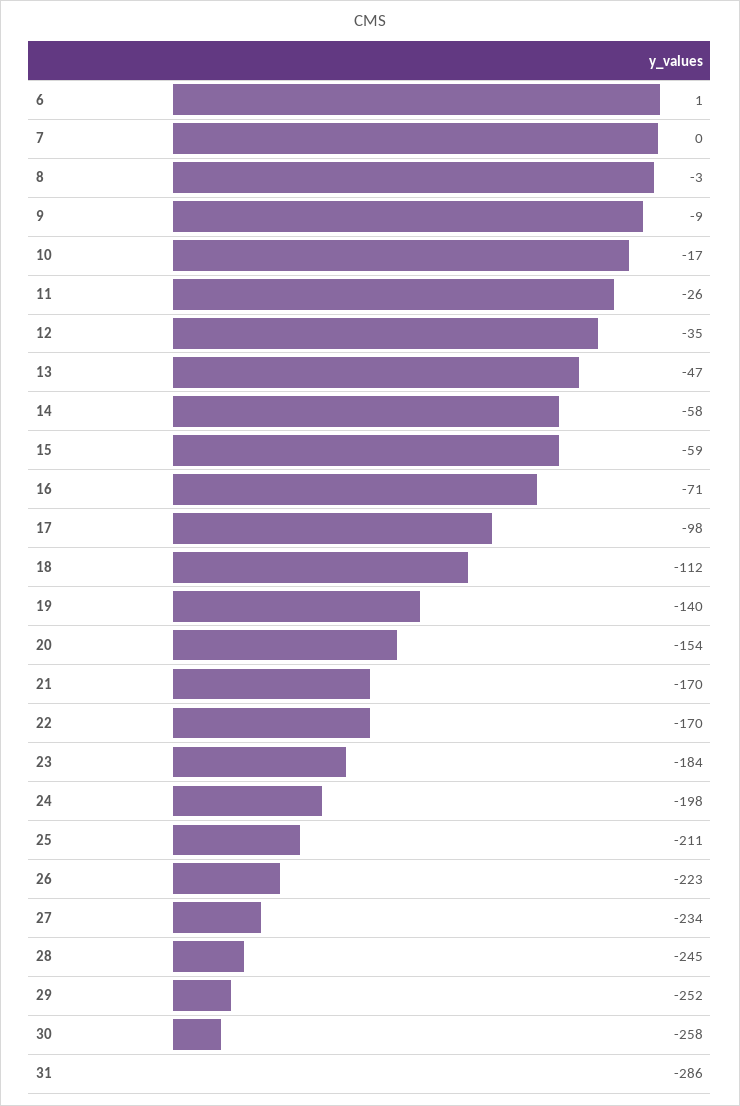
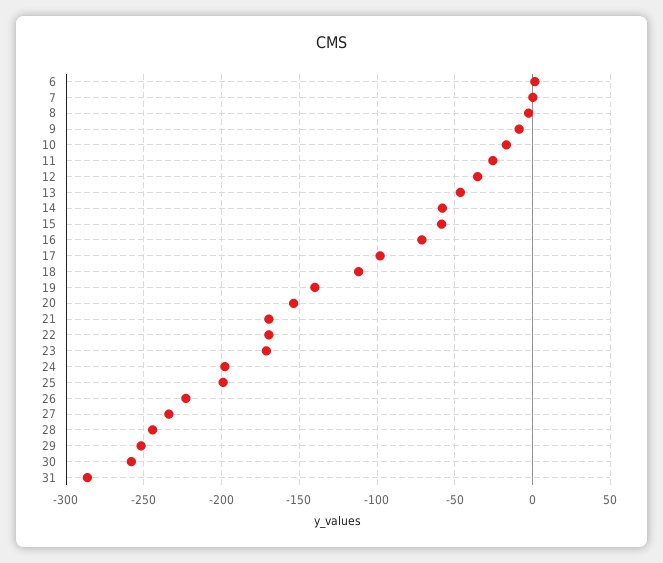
23: -184 -> -170
25: -211 -> -200

